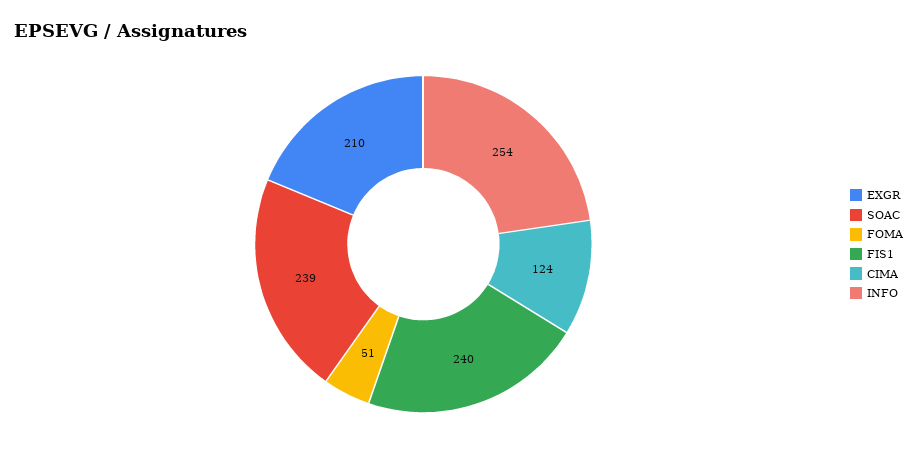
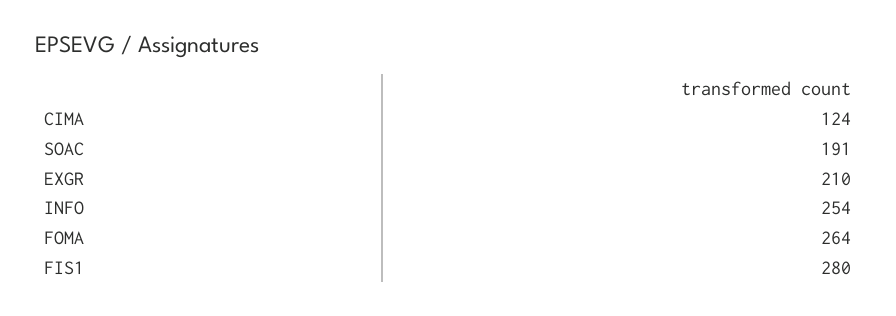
SOAC: 239 -> 191
FOMA: 51 -> 264
FIS1: 240 -> 280

